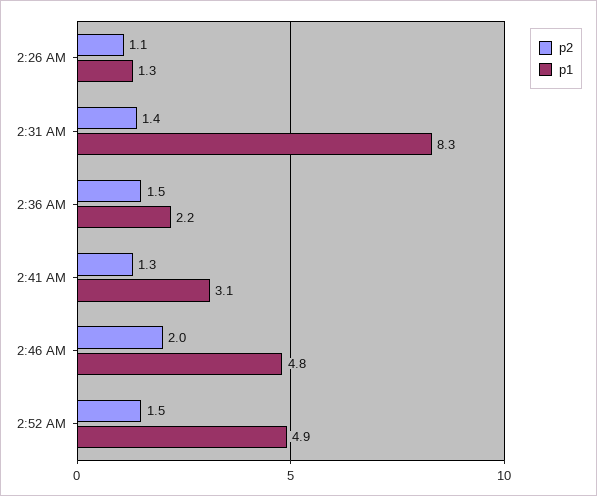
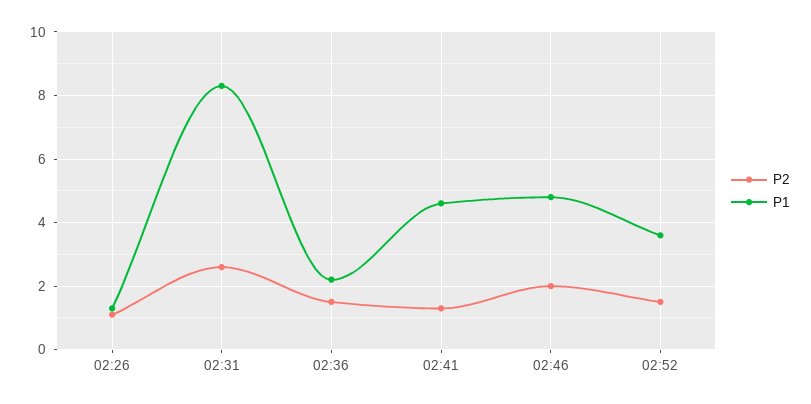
p2, 2:31 AM: 1.4 -> 2.5
p1, 2:41 AM: 3.1 -> 4.5
p1, 2:52 AM: 4.9 -> 3.5

